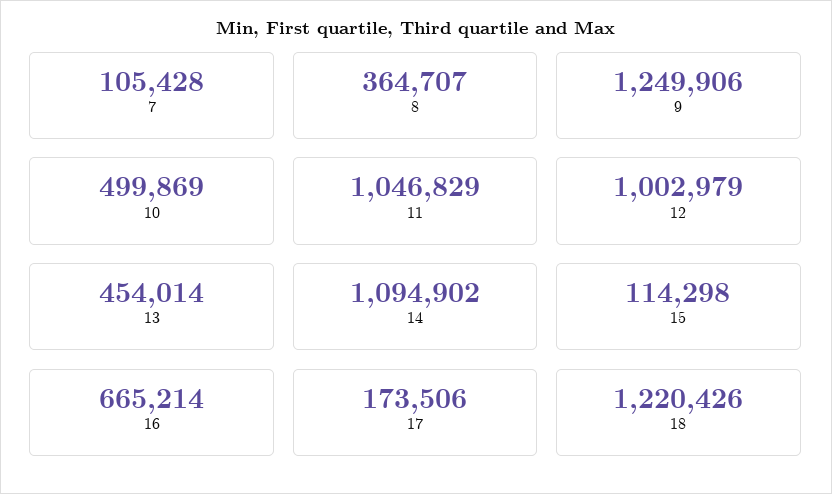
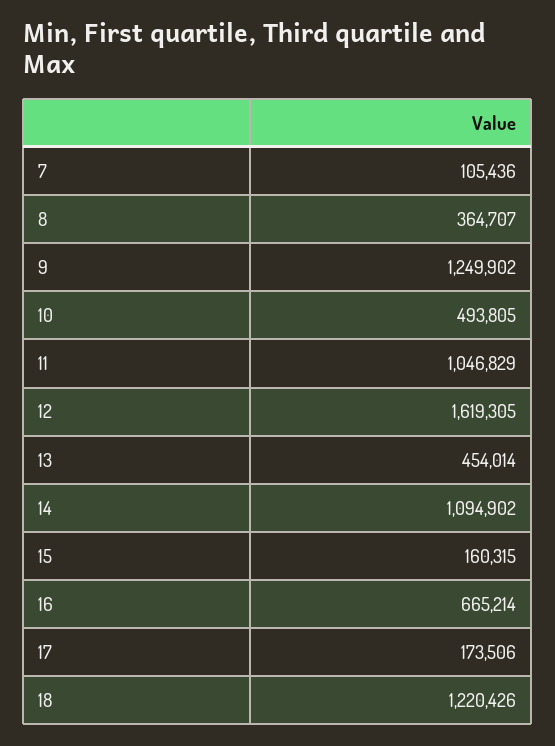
7: 105428 -> 105436
9: 1249906 -> 1249902
10: 499869 -> 493805
12: 1002979 -> 1619305
15: 114298 -> 160315

